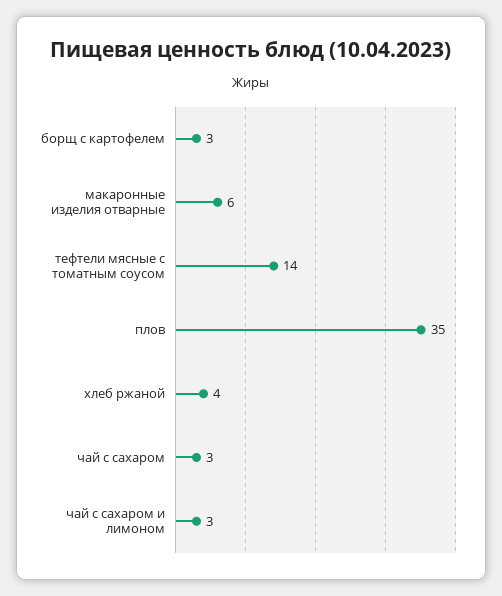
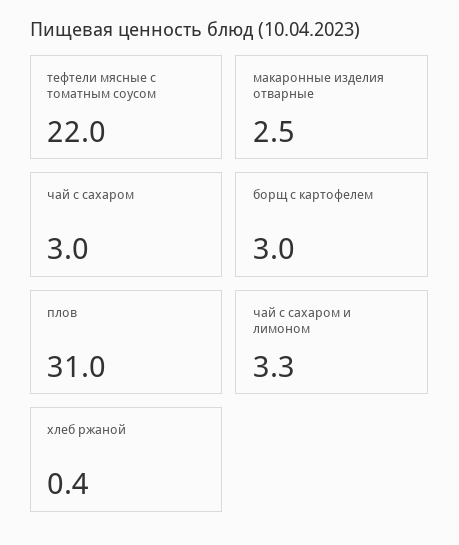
макаронные изделия отварные: 6 -> 2.5
тефтели мясные с томатным соусом: 14 -> 22
плов: 35 -> 31
хлеб ржаной: 4 -> 0.4

